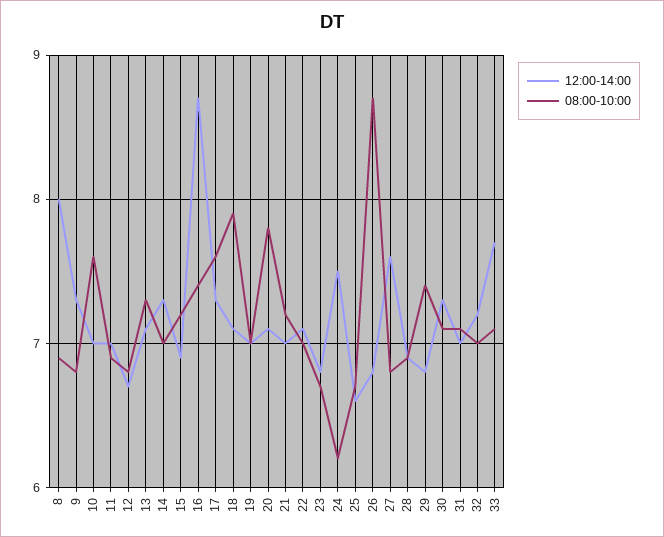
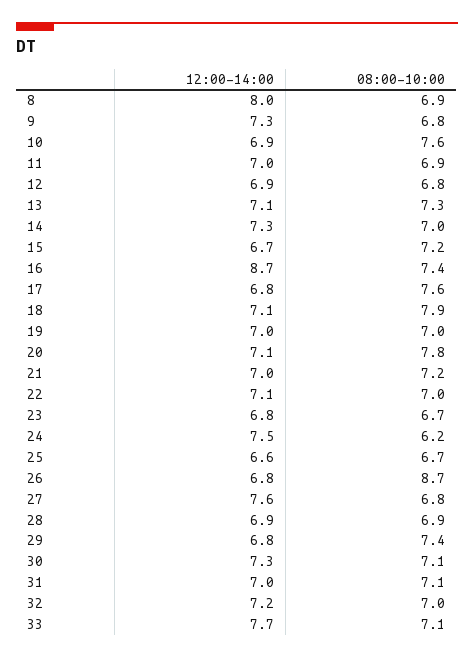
12:00-14:00, 10: 7 -> 6.9
12:00-14:00, 12: 6.7 -> 6.9
12:00-14:00, 15: 6.9 -> 6.7
12:00-14:00, 17: 7.3 -> 6.8

